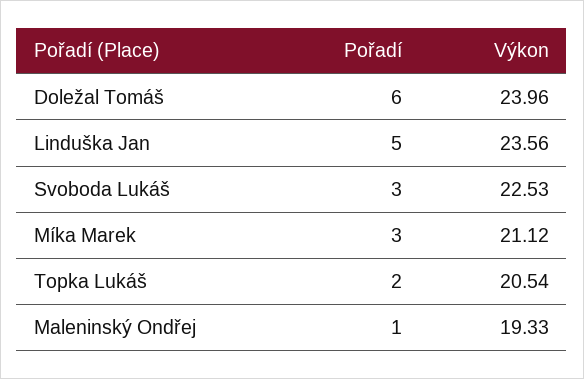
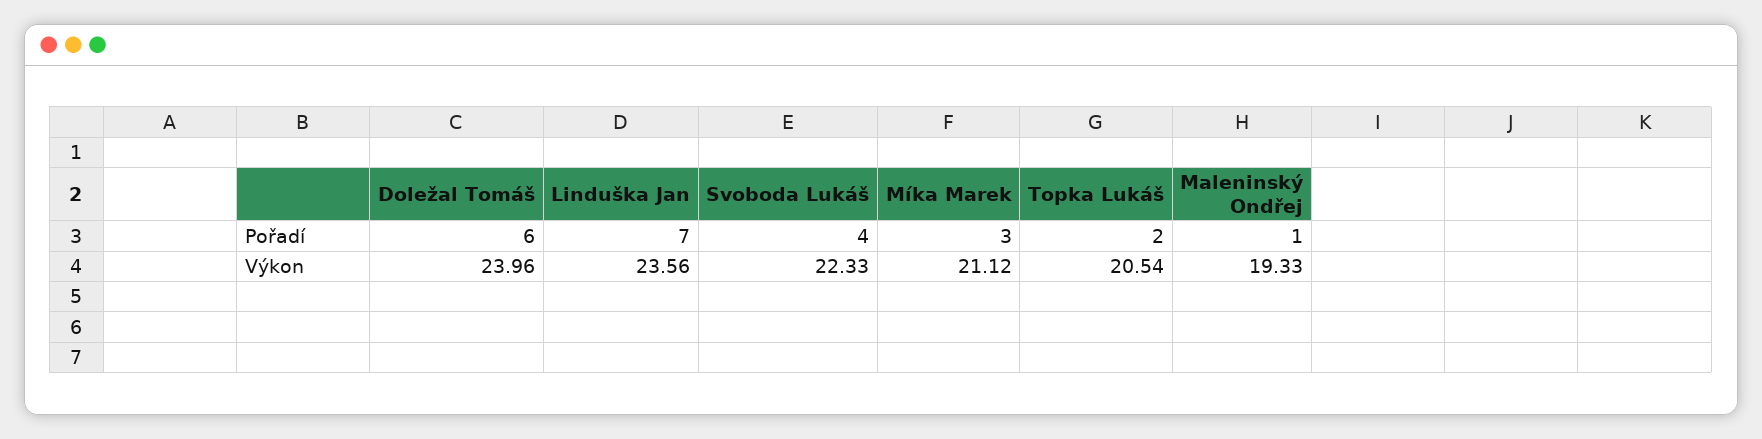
Pořadí, Linduška Jan: 5 -> 7
Pořadí, Svoboda Lukáš: 3 -> 4
Výkon, Svoboda Lukáš: 22.53 -> 22.33

